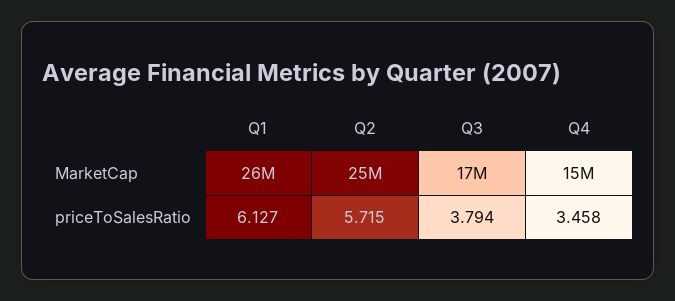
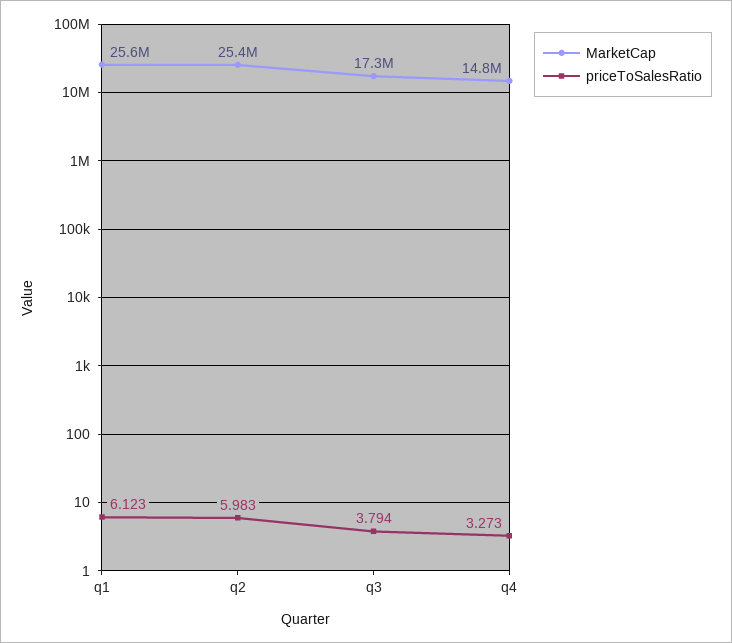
priceToSalesRatio, Q1: 6.127 -> 6.123
priceToSalesRatio, Q2: 5.715 -> 5.983
priceToSalesRatio, Q4: 3.458 -> 3.273

